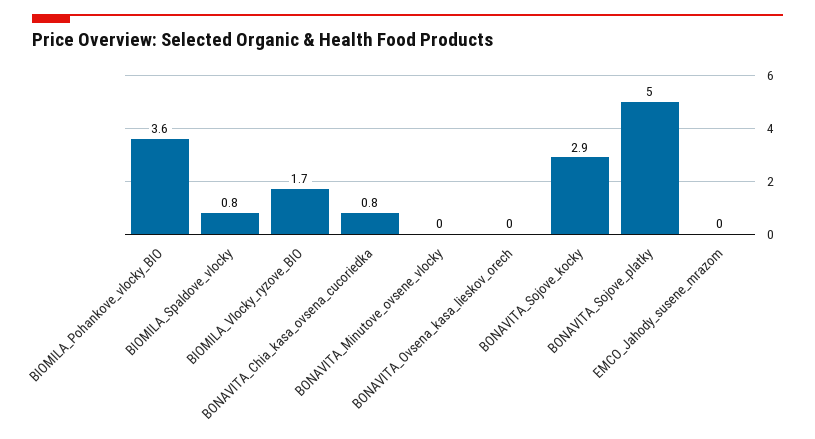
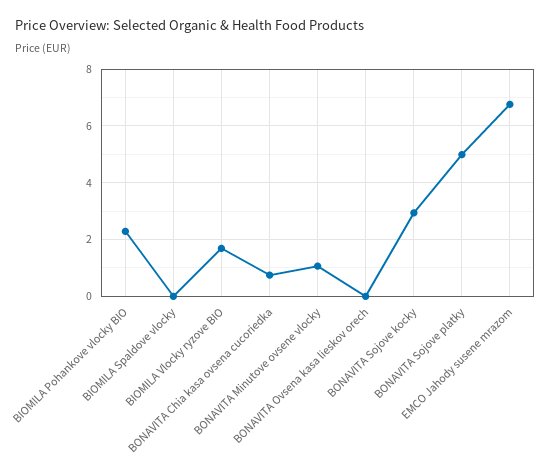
BIOMILA_Pohankove_vlocky_BIO: 3.6 -> 2.25
BIOMILA_Spaldove_vlocky: 0.8 -> 0
BONAVITA_Minutove_ovsene_vlocky: 0 -> 1
EMCO_Jahody_susene_mrazom: 0 -> 6.75

